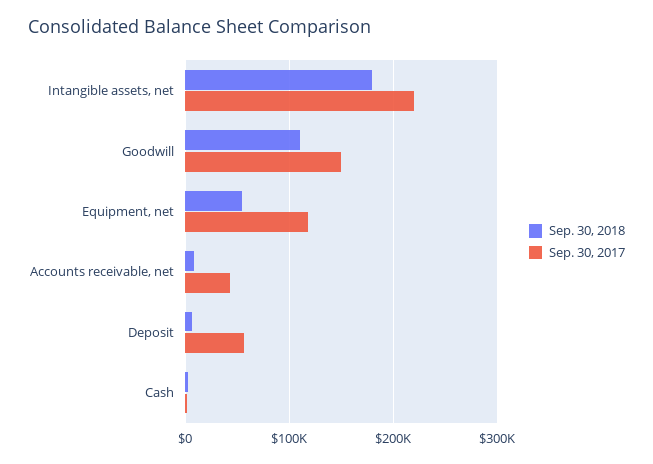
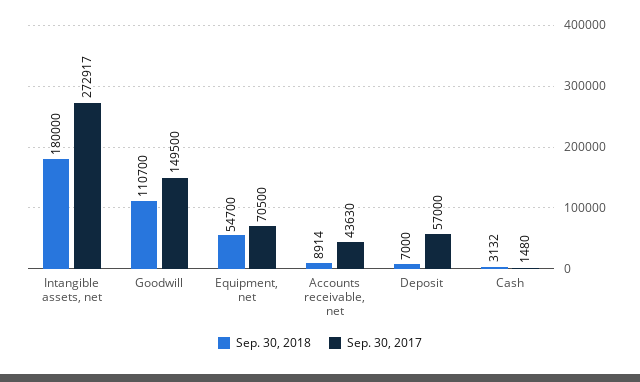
Sep. 30, 2017, Intangible assets, net: 220000 -> 272917
Sep. 30, 2017, Equipment, net: 120000 -> 70500

